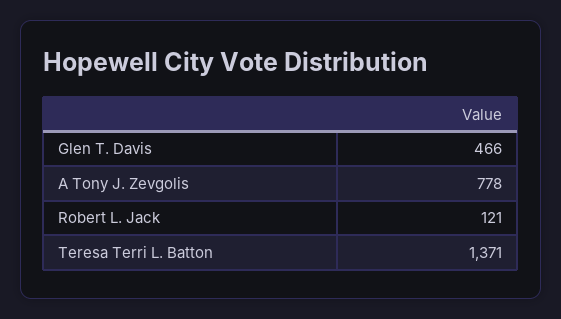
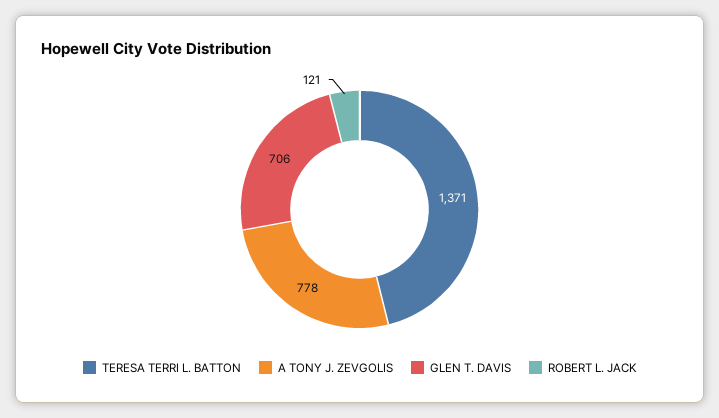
Glen T. Davis: 466 -> 706

